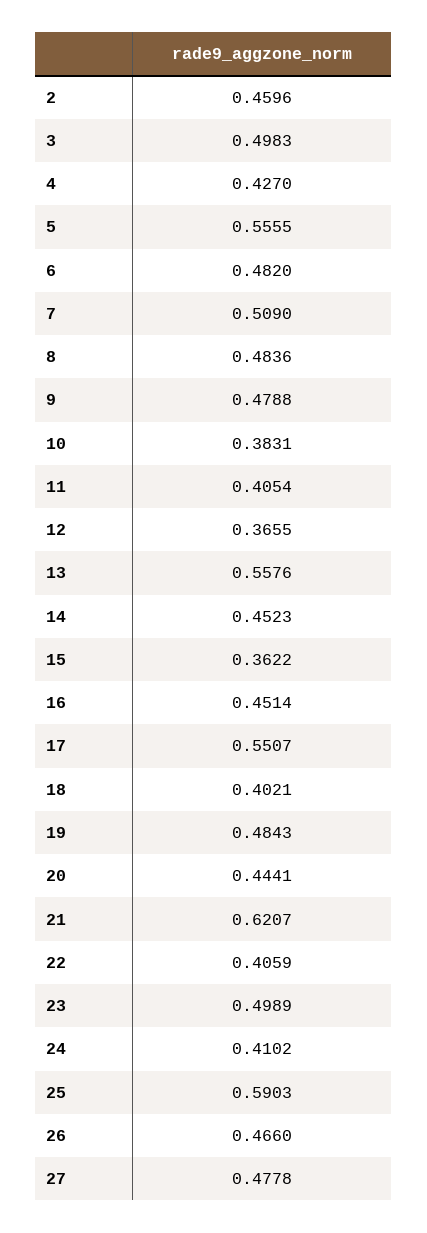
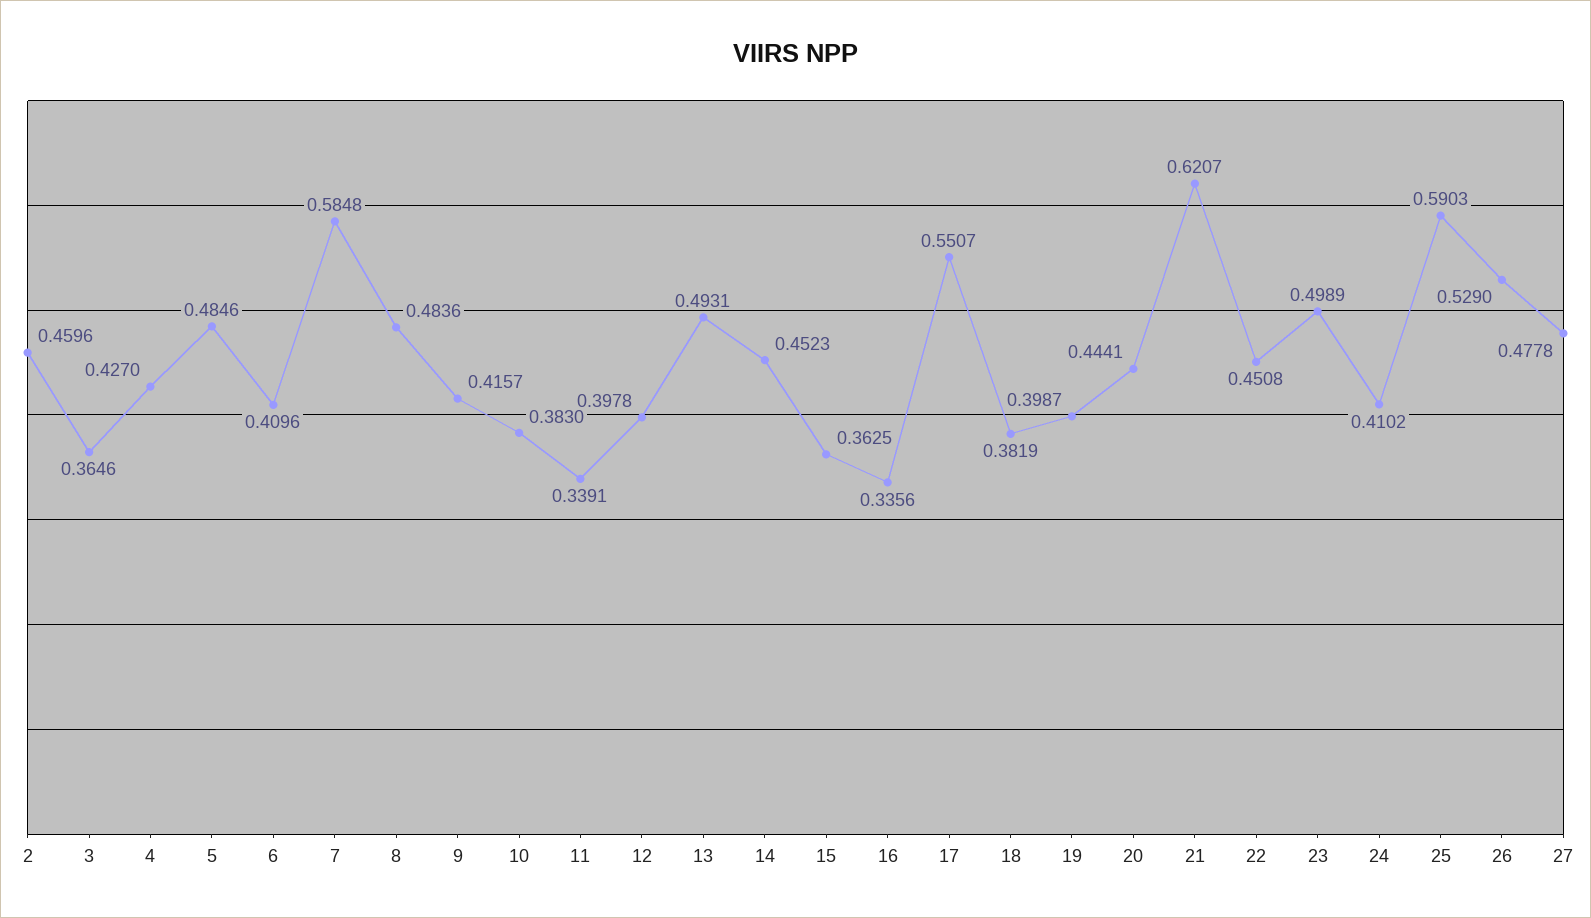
3: 0.4983 -> 0.3646
5: 0.5555 -> 0.4846
6: 0.482 -> 0.4096
7: 0.509 -> 0.5848
9: 0.4788 -> 0.4157
10: 0.3831 -> 0.383
11: 0.4054 -> 0.3391
12: 0.3655 -> 0.3978
13: 0.5576 -> 0.4931
15: 0.3622 -> 0.3625
16: 0.4514 -> 0.3356
18: 0.4021 -> 0.3819
19: 0.4843 -> 0.3987
22: 0.4059 -> 0.4508
26: 0.466 -> 0.529

